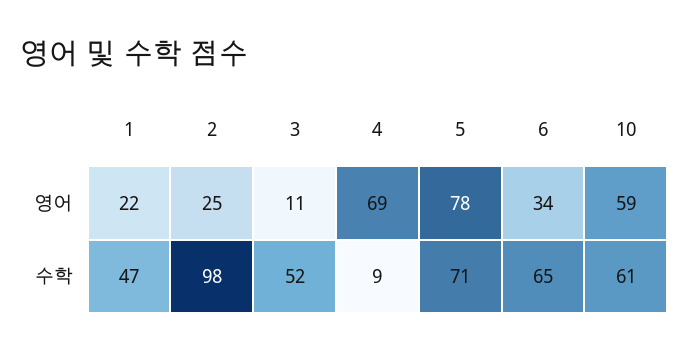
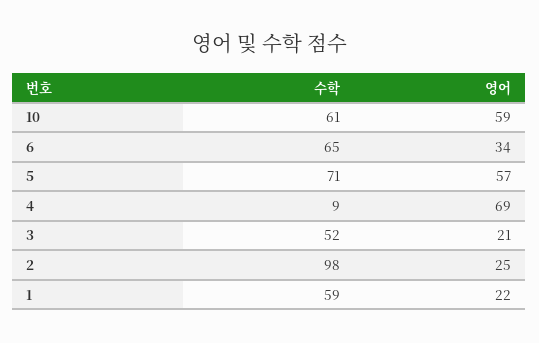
3, 영어: 11 -> 21
5, 영어: 78 -> 57
1, 수학: 47 -> 59

